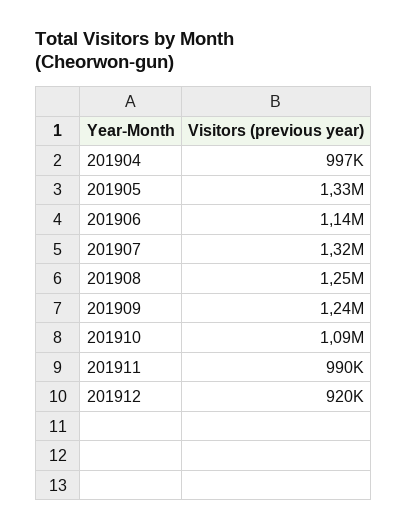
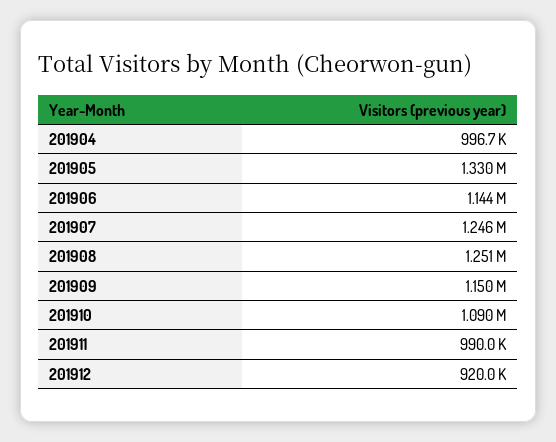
201907: 1320000 -> 1246000
201909: 1240000 -> 1150000

